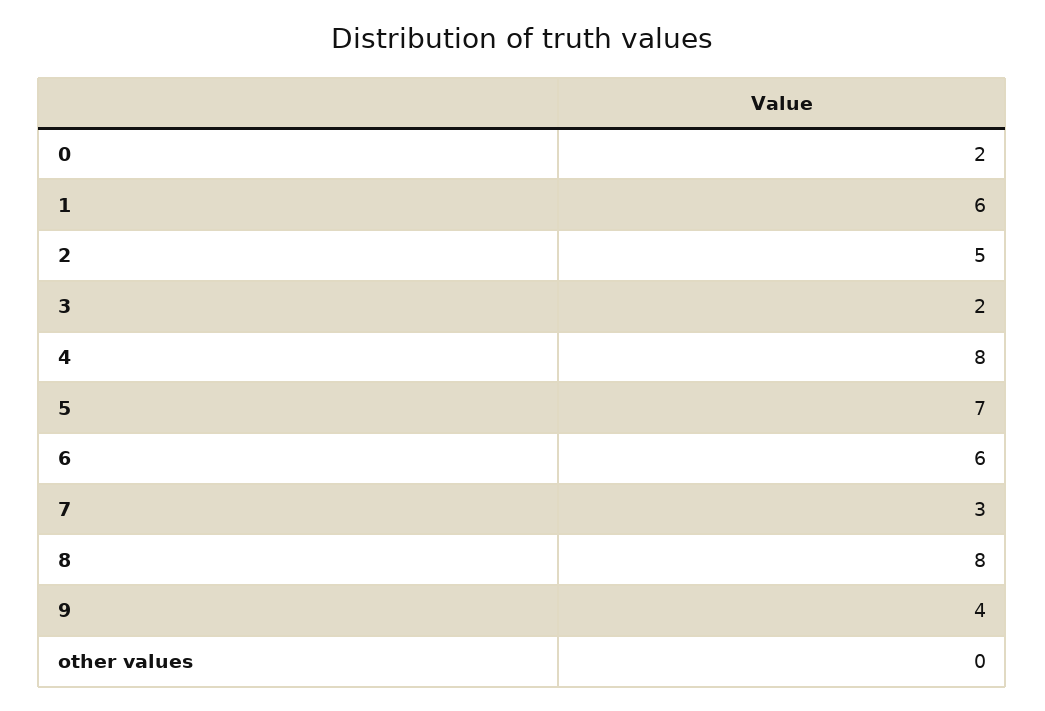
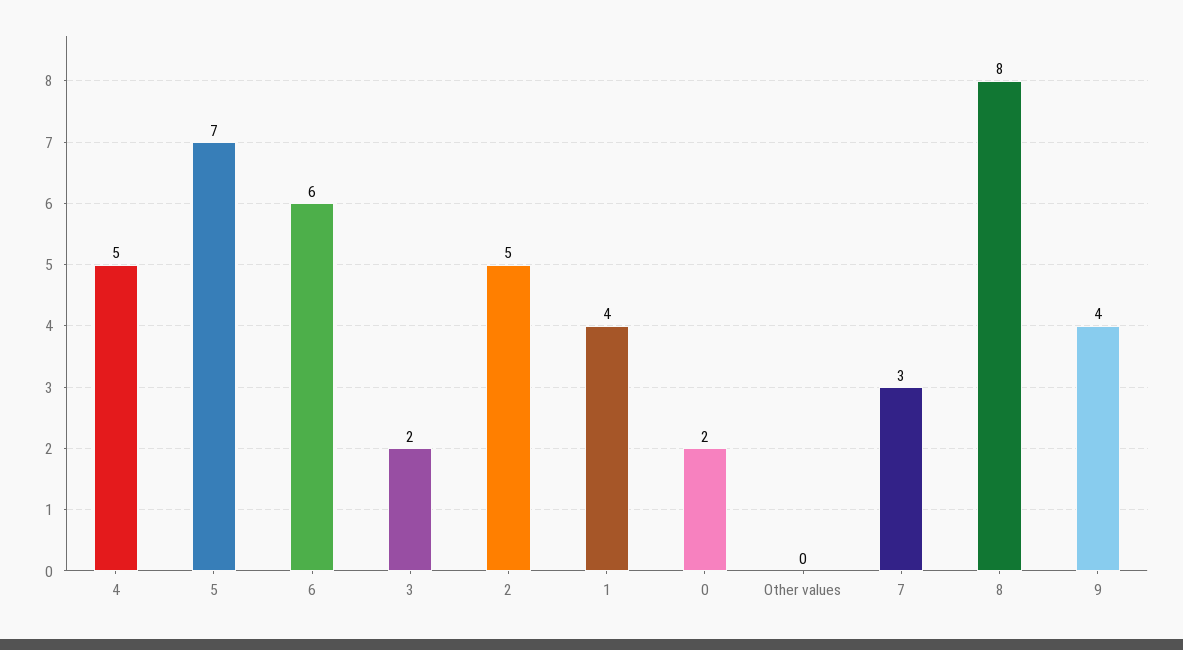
1: 6 -> 4
4: 8 -> 5

